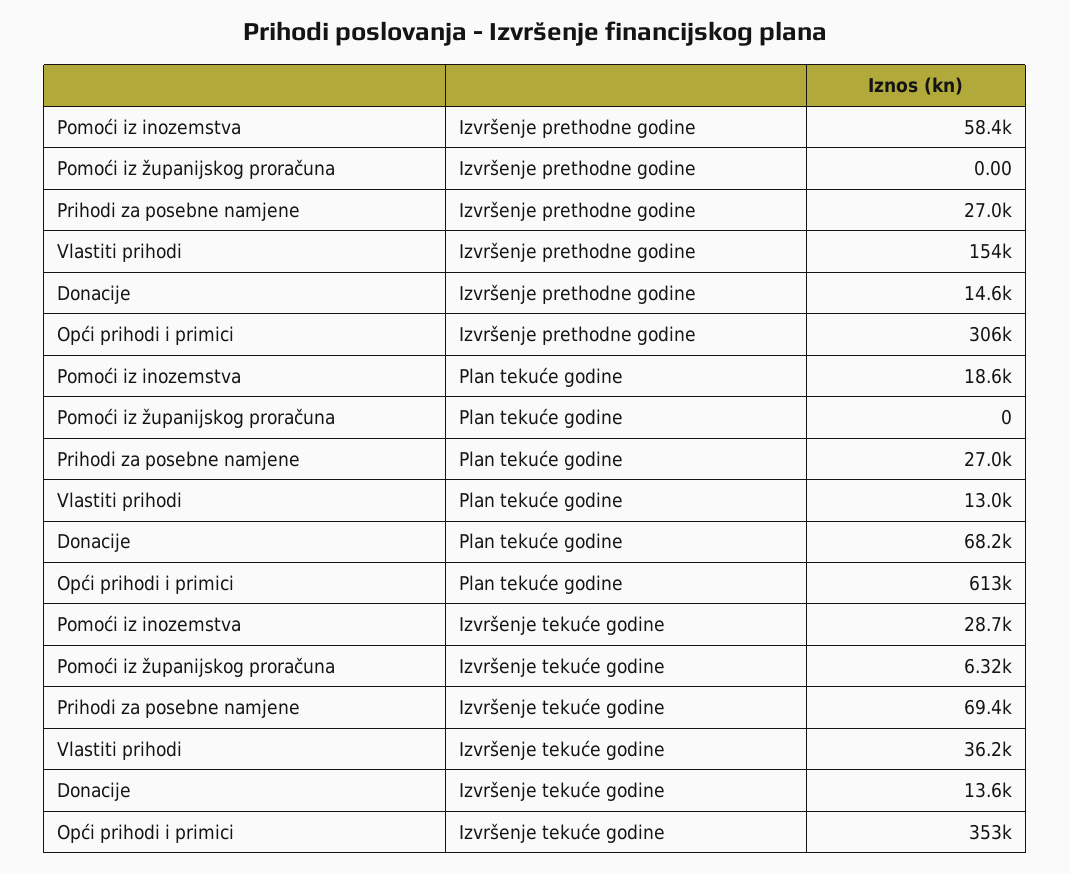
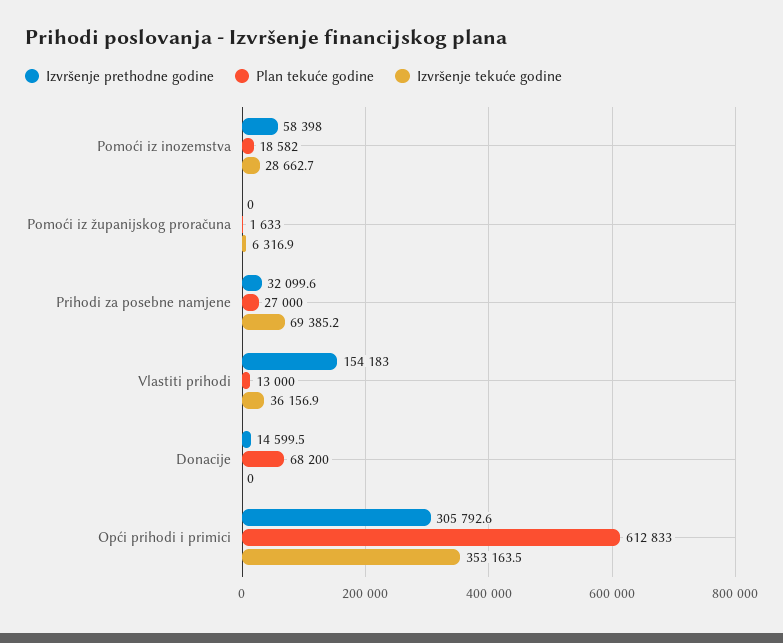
Izvršenje prethodne godine, Prihodi za posebne namjene: 27000 -> 32099.6
Plan tekuće godine, Pomoći iz županijskog proračuna: 0 -> 1633
Izvršenje tekuće godine, Donacije: 13600 -> 0

